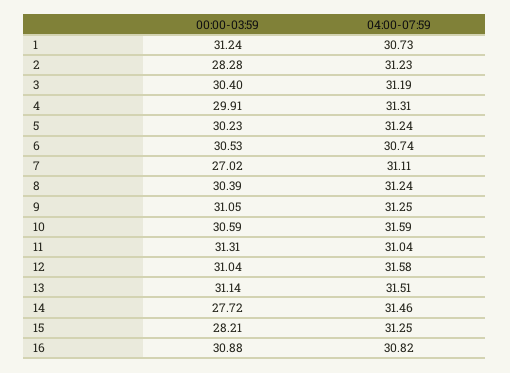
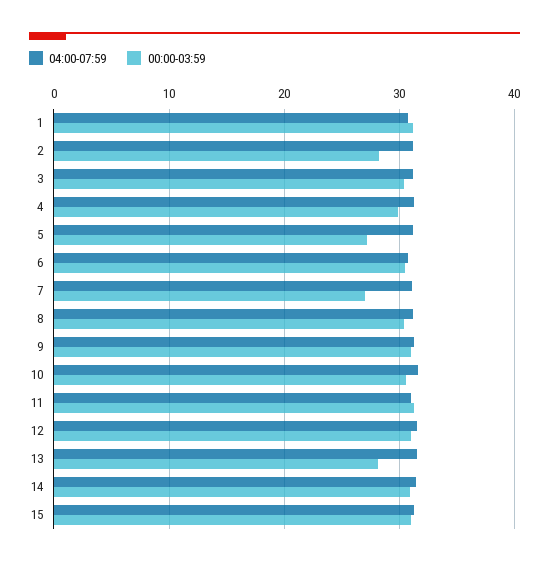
00:00-03:59, 5: 30.23 -> 27
00:00-03:59, 13: 31.14 -> 28
00:00-03:59, 14: 27.72 -> 31
00:00-03:59, 15: 28.21 -> 31
00:00-03:59, 16: 30.88 -> none
04:00-07:59, 16: 30.82 -> none

